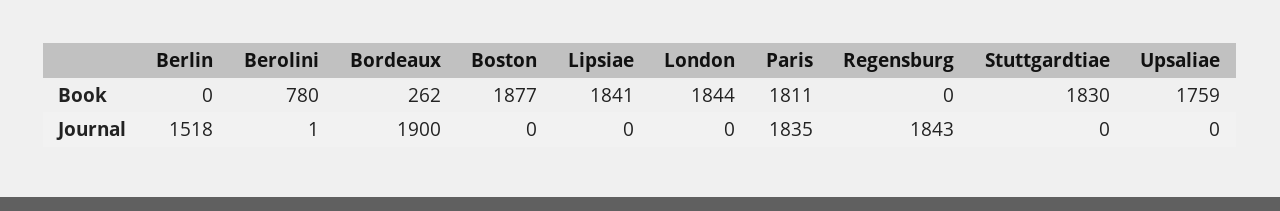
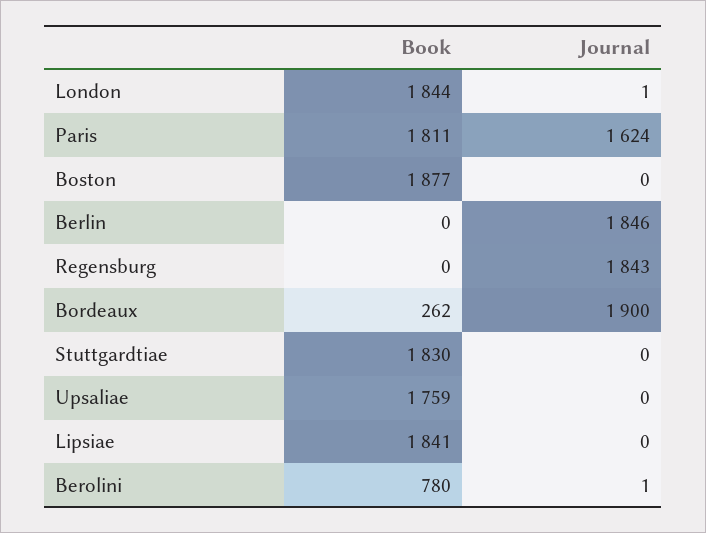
Berlin, Journal: 1518 -> 1846
London, Journal: 0 -> 1
Paris, Journal: 1835 -> 1624

